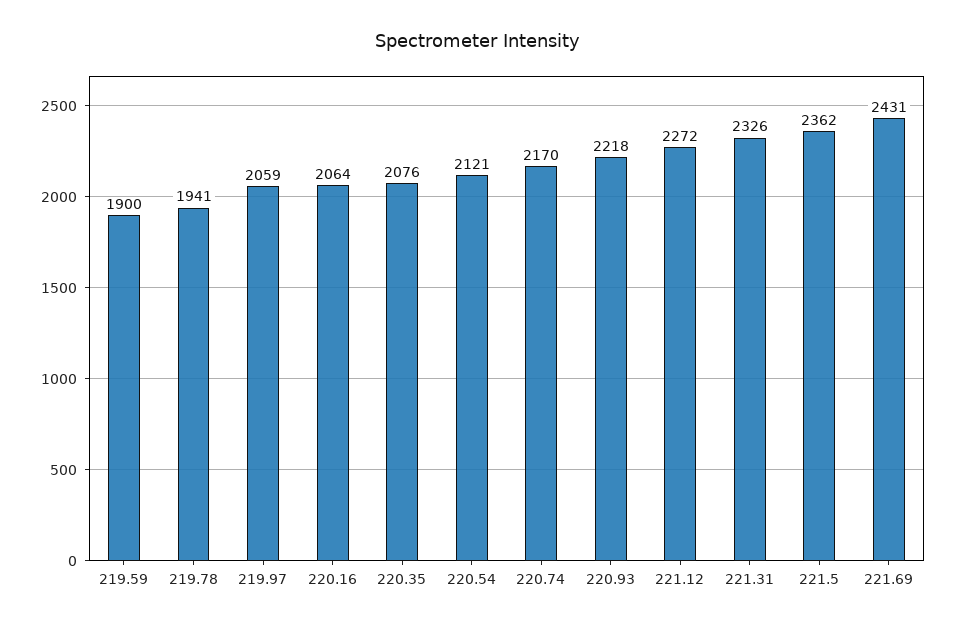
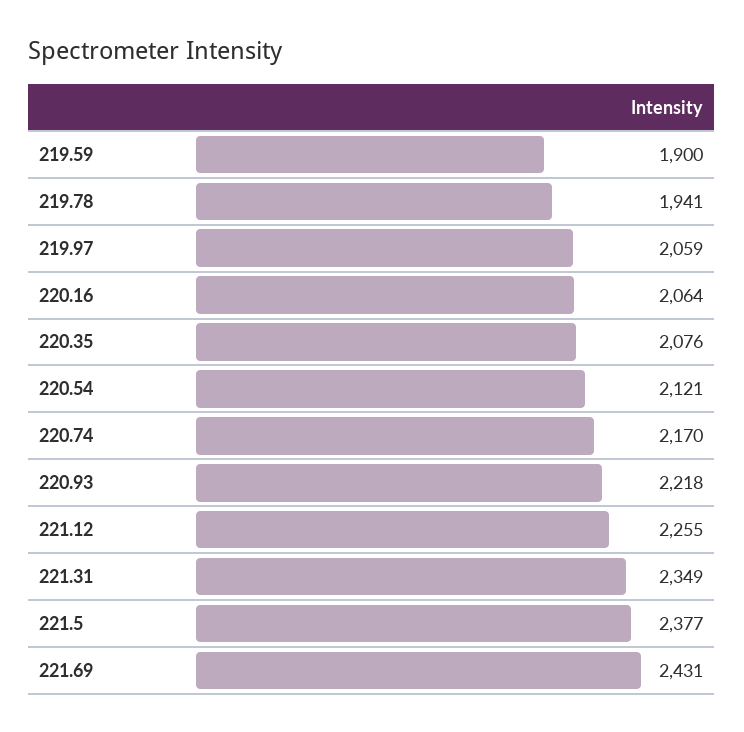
221.12: 2272 -> 2255
221.31: 2326 -> 2349
221.5: 2362 -> 2377

